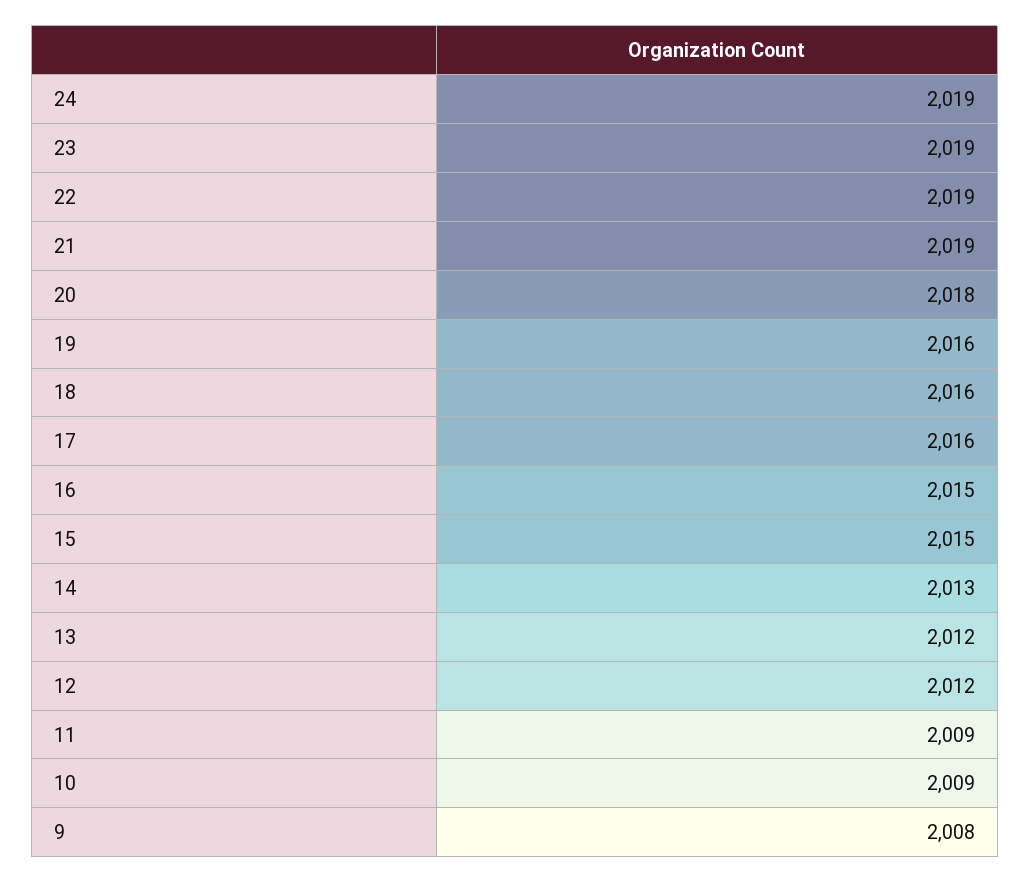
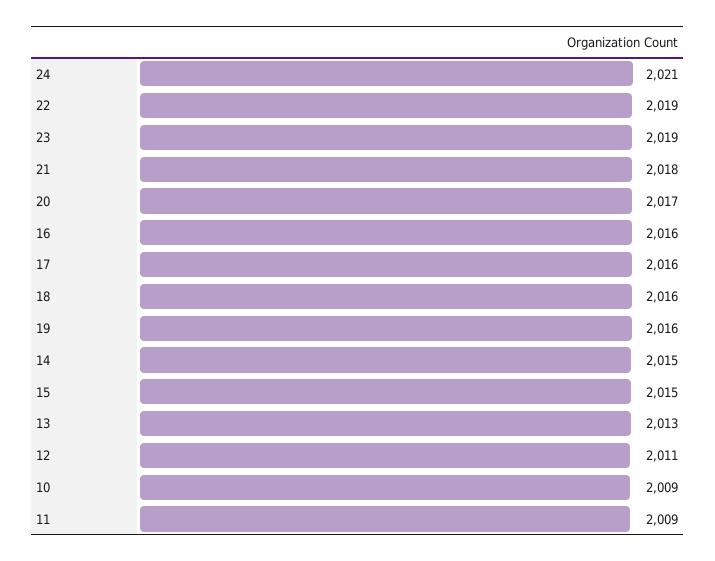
24: 2019 -> 2021
21: 2019 -> 2018
20: 2018 -> 2017
16: 2015 -> 2016
14: 2013 -> 2015
13: 2012 -> 2013
12: 2012 -> 2011
9: 2008 -> none

